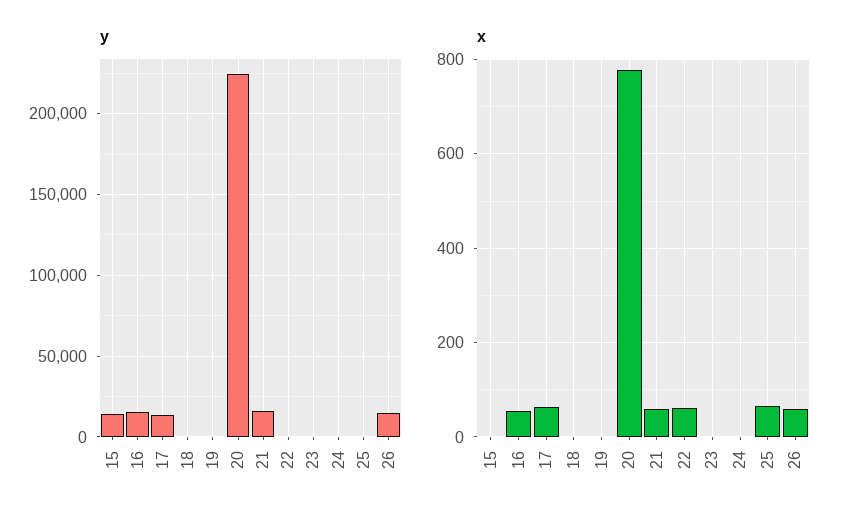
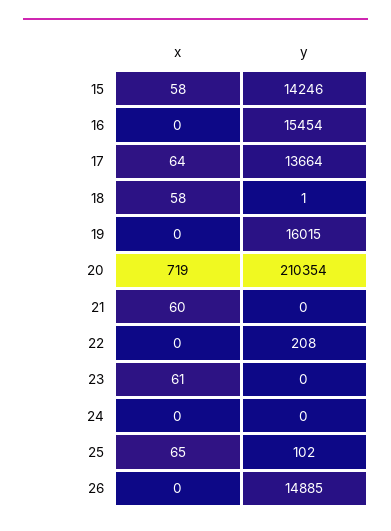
y, 19: 0 -> 16015
y, 20: 225000 -> 210354
y, 21: 15000 -> 0
x, 15: 0 -> 58
x, 16: 60 -> 0
x, 18: 0 -> 58
x, 20: 780 -> 719
x, 22: 60 -> 0
x, 23: 0 -> 61
x, 26: 60 -> 0

